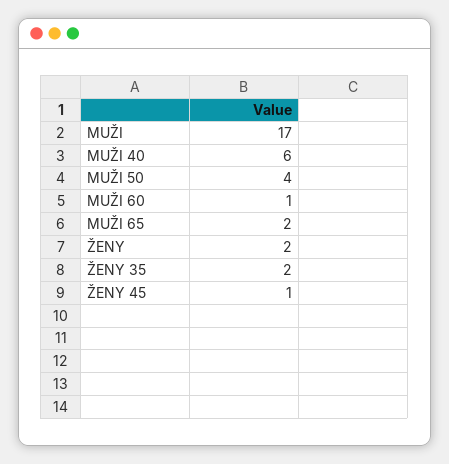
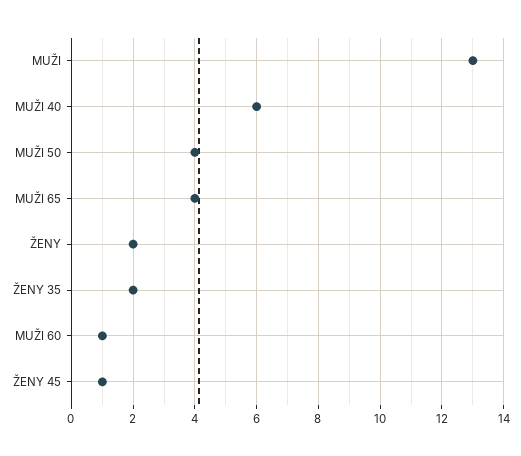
MUŽI: 17 -> 13
MUŽI 65: 2 -> 4

